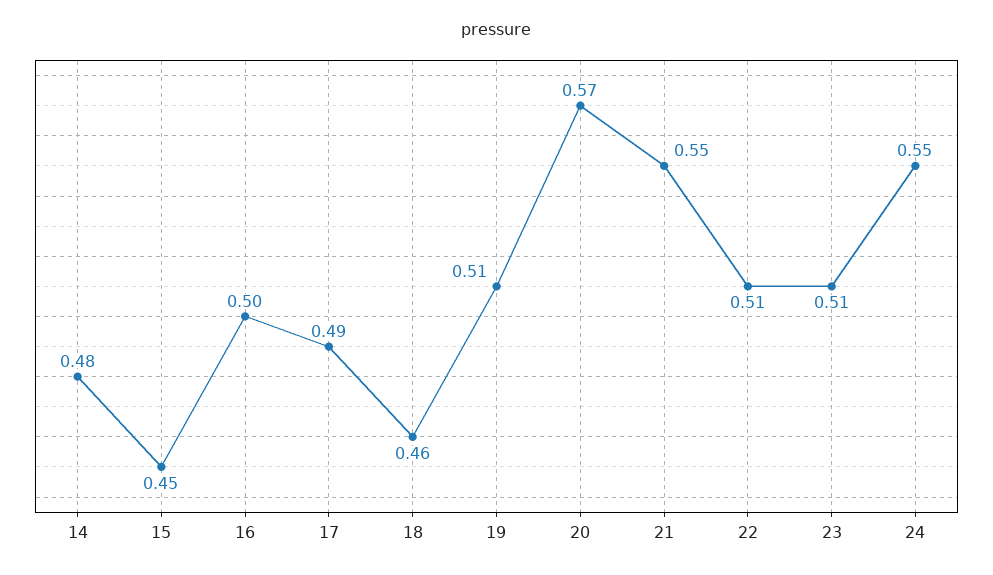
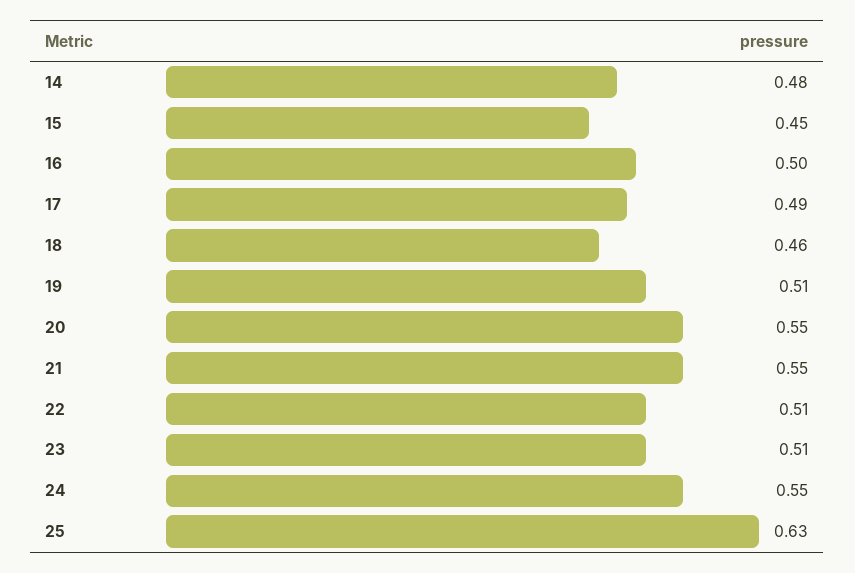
20: 0.57 -> 0.55
25: none -> 0.63

